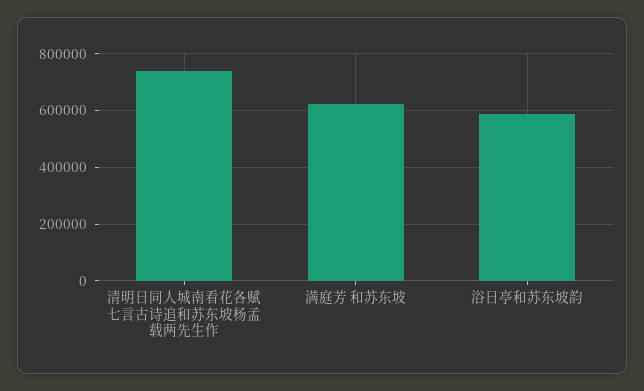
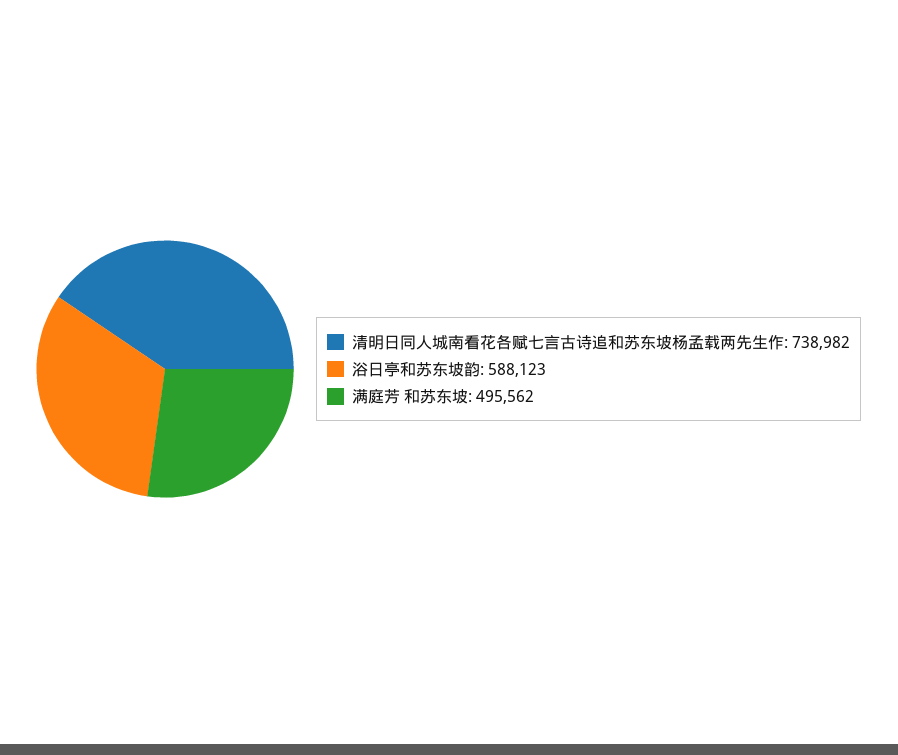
满庭芳 和苏东坡: 625000 -> 495562

